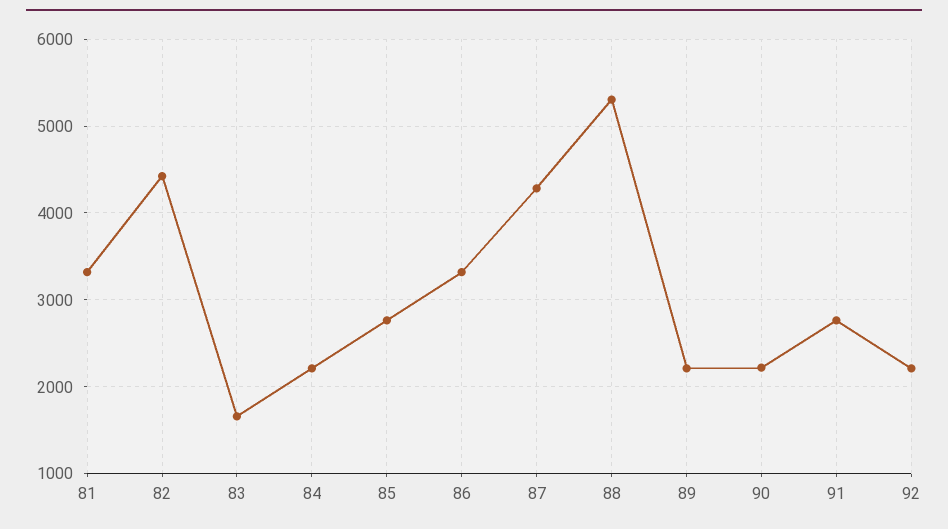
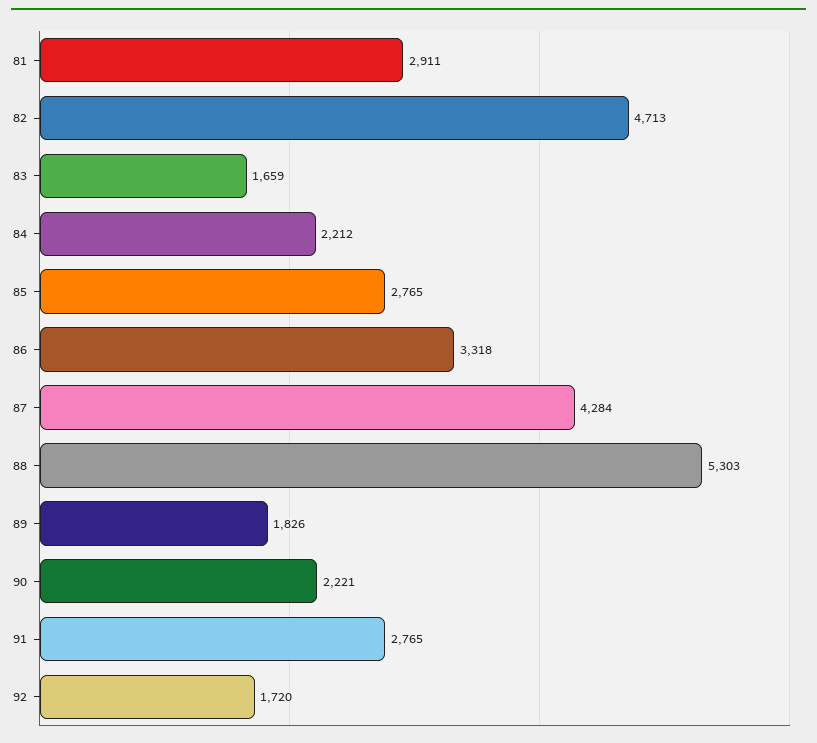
81: 3300 -> 2911
82: 4400 -> 4713
89: 2200 -> 1826
92: 2200 -> 1720

